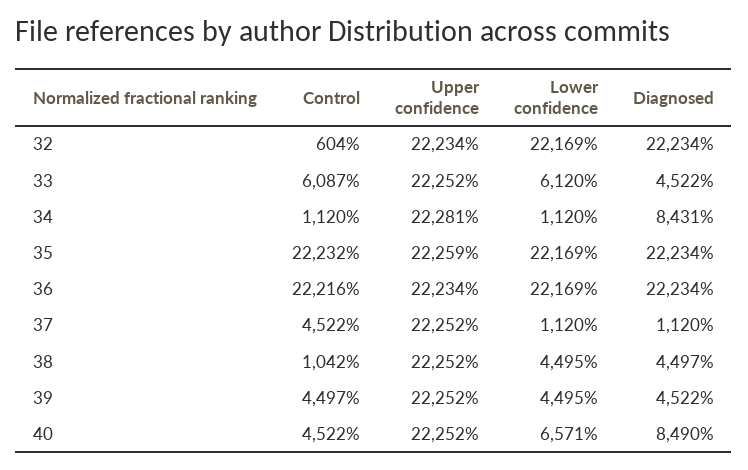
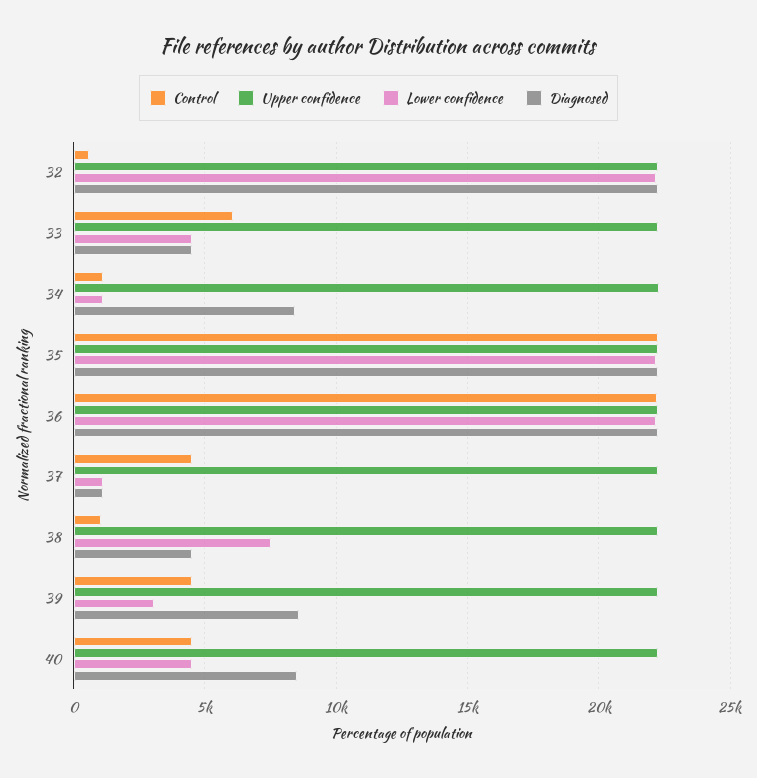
Lower confidence, 33: 6120 -> 4500
Lower confidence, 38: 4495 -> 7500
Lower confidence, 39: 4495 -> 3000
Diagnosed, 39: 4522 -> 8500
Lower confidence, 40: 6571 -> 4500

